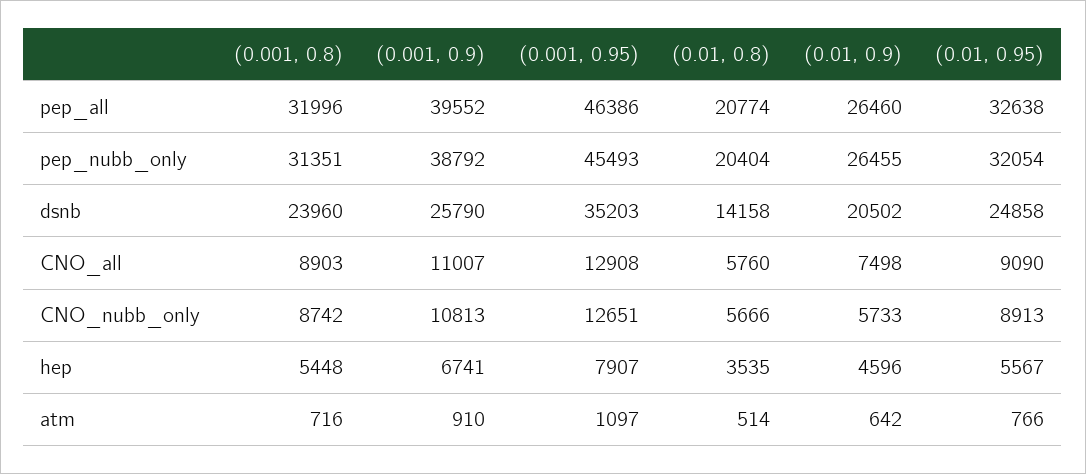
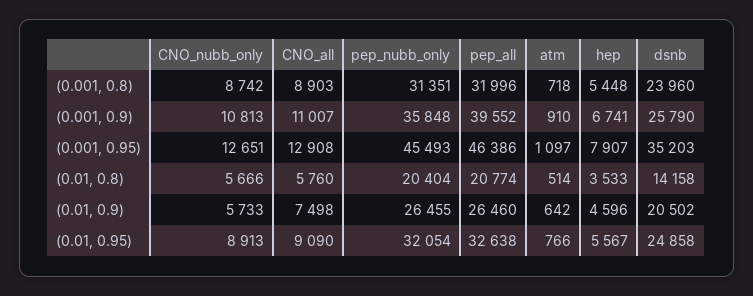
(0.001, 0.9), pep_nubb_only: 38792 -> 35848
(0.01, 0.8), hep: 3535 -> 3533
(0.001, 0.8), atm: 716 -> 718

